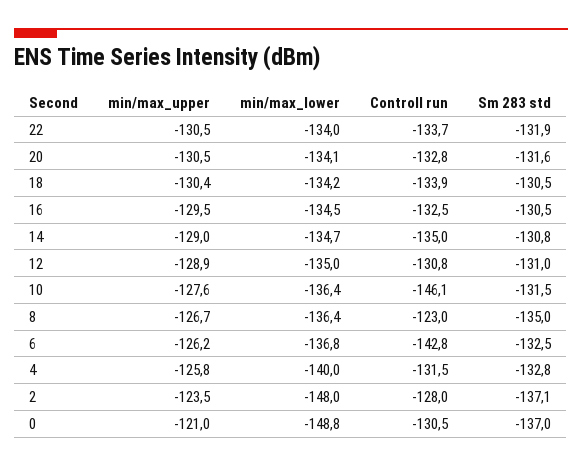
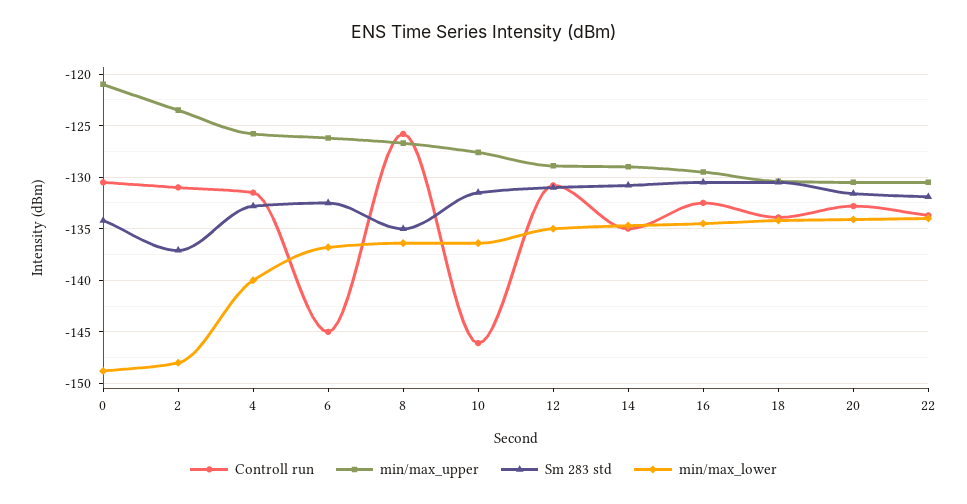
Controll run, 8: -123 -> -126
Controll run, 6: -142.8 -> -145
Controll run, 2: -128 -> -131
Sm 283 std, 0: -137 -> -134

